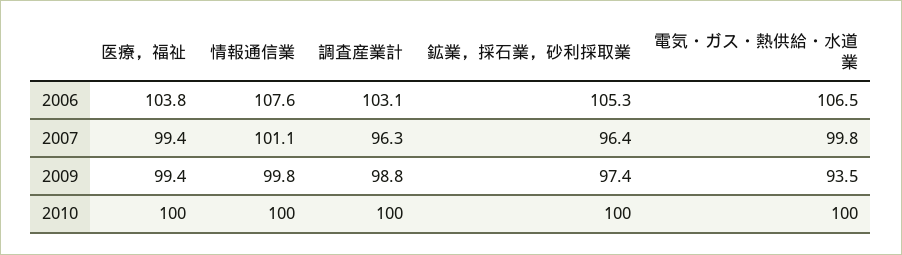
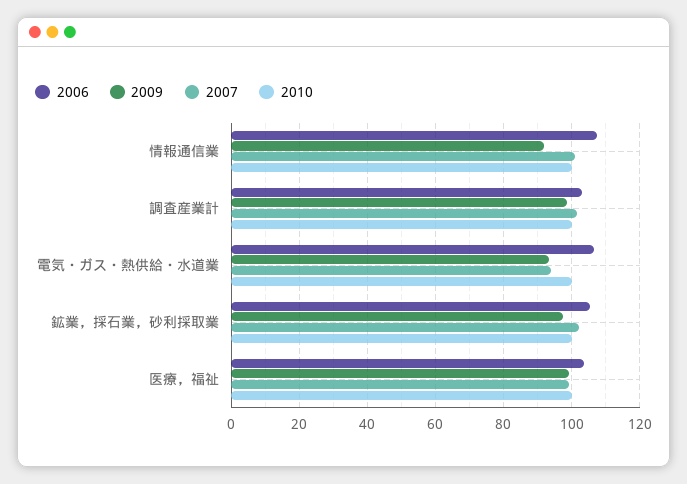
2007, 調査産業計: 96.3 -> 102
2007, 鉱業，採石業，砂利採取業: 96.4 -> 102
2007, 電気・ガス・熱供給・水道業: 99.8 -> 94
2009, 情報通信業: 99.8 -> 92

